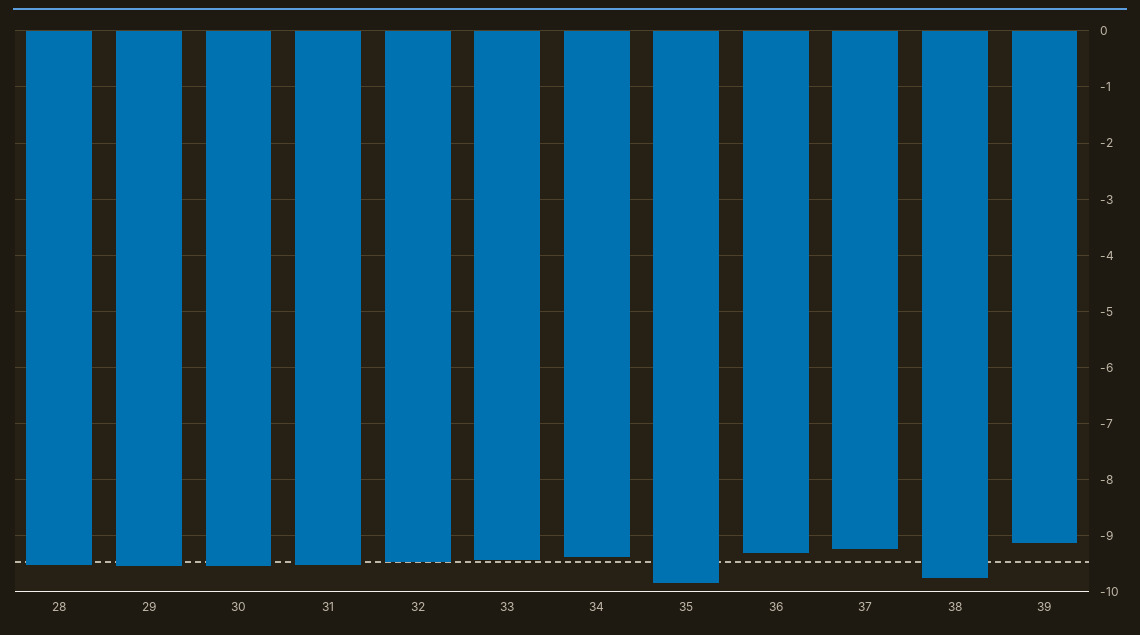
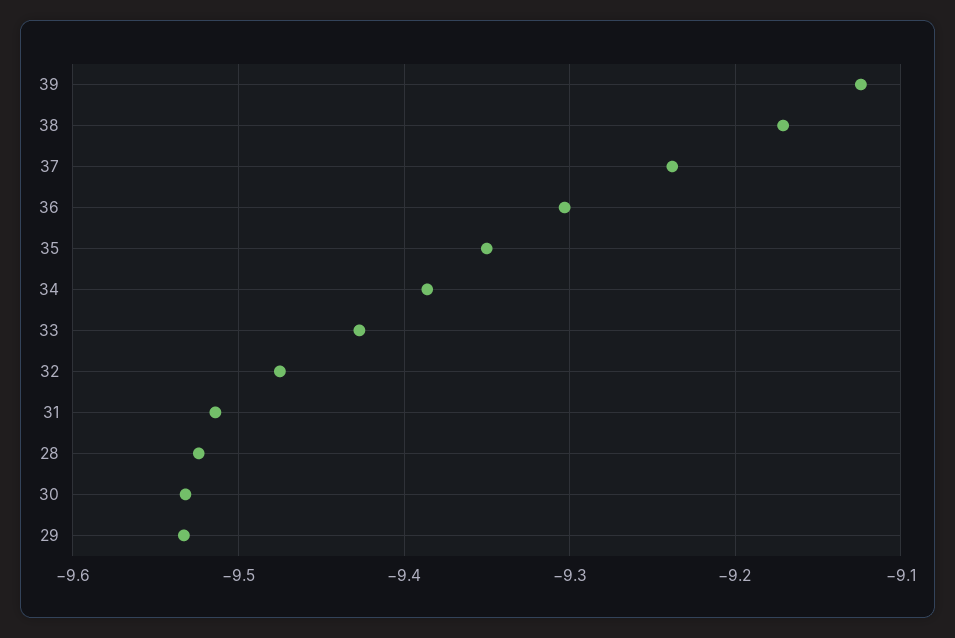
35: -9.8 -> -9.35
38: -9.8 -> -9.17

